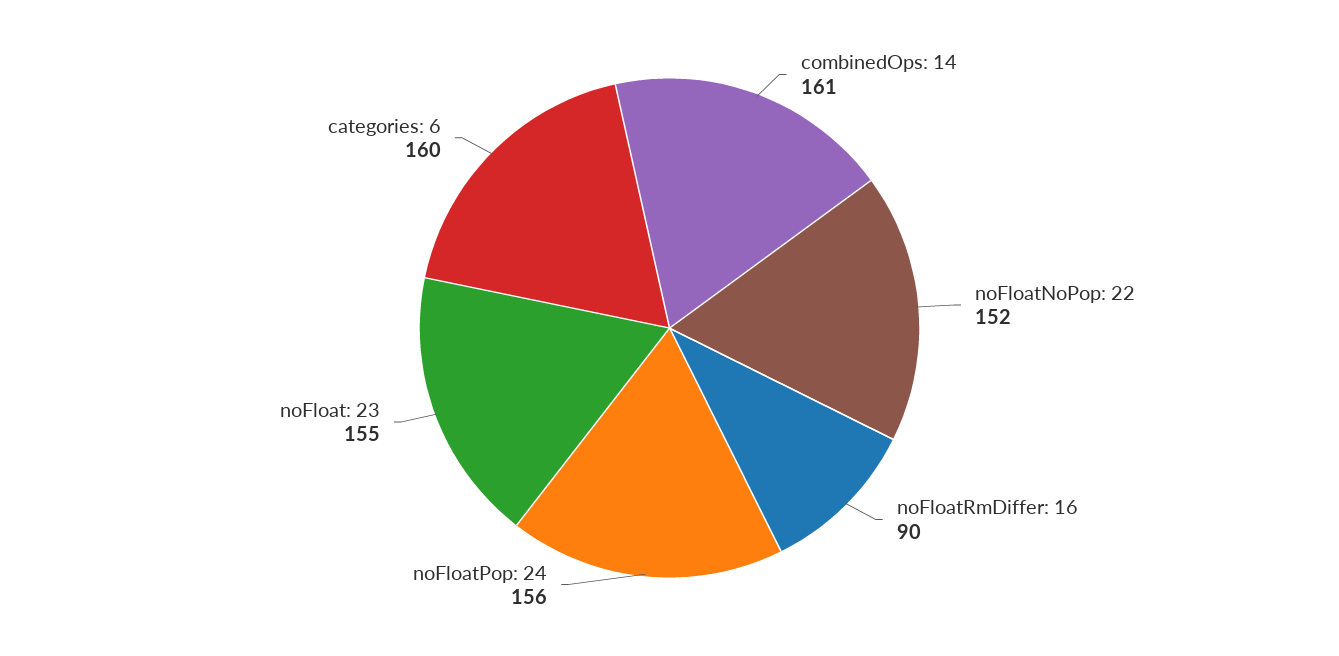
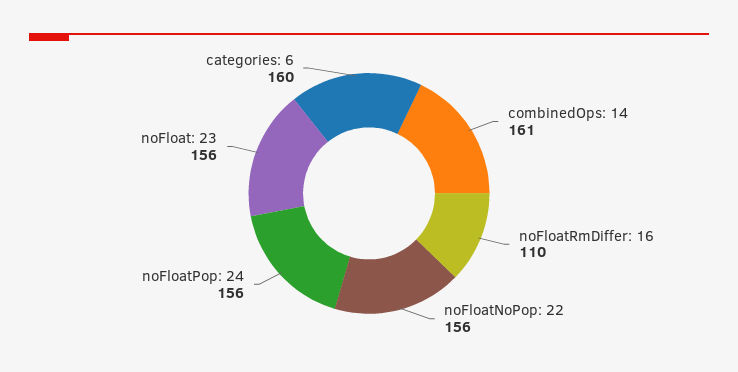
noFloatNoPop: 22: 152 -> 156
noFloatRmDiffer: 16: 90 -> 110
noFloat: 23: 155 -> 156

